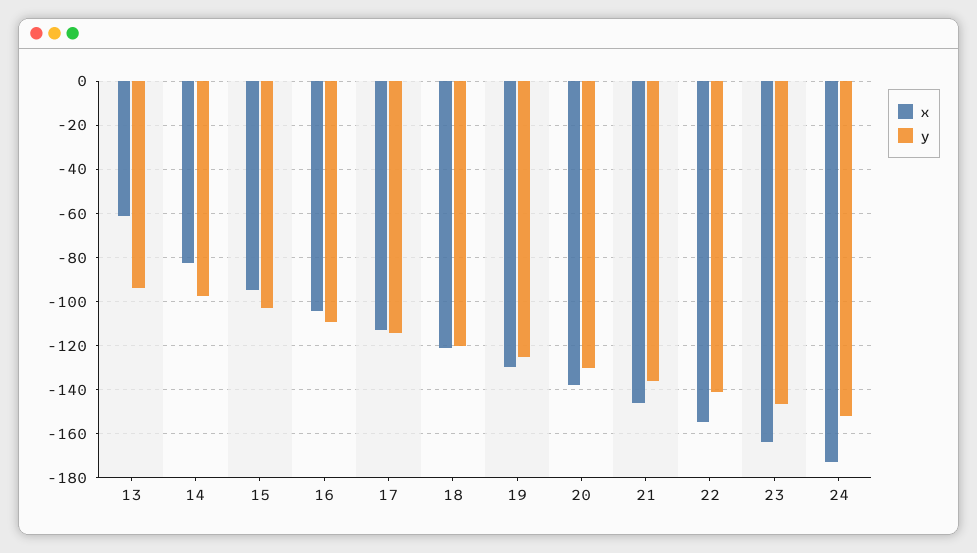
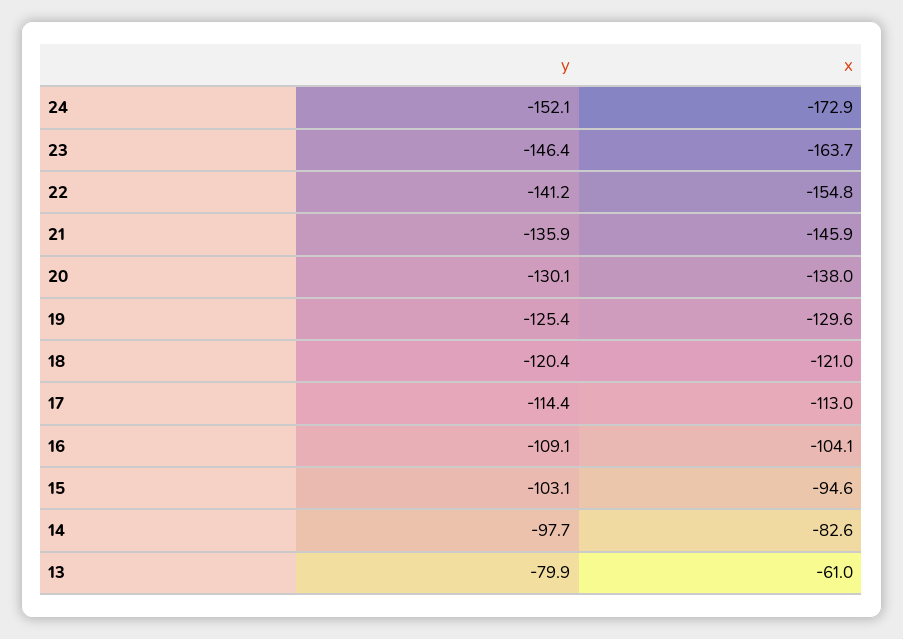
y, 13: -95 -> -79.9

